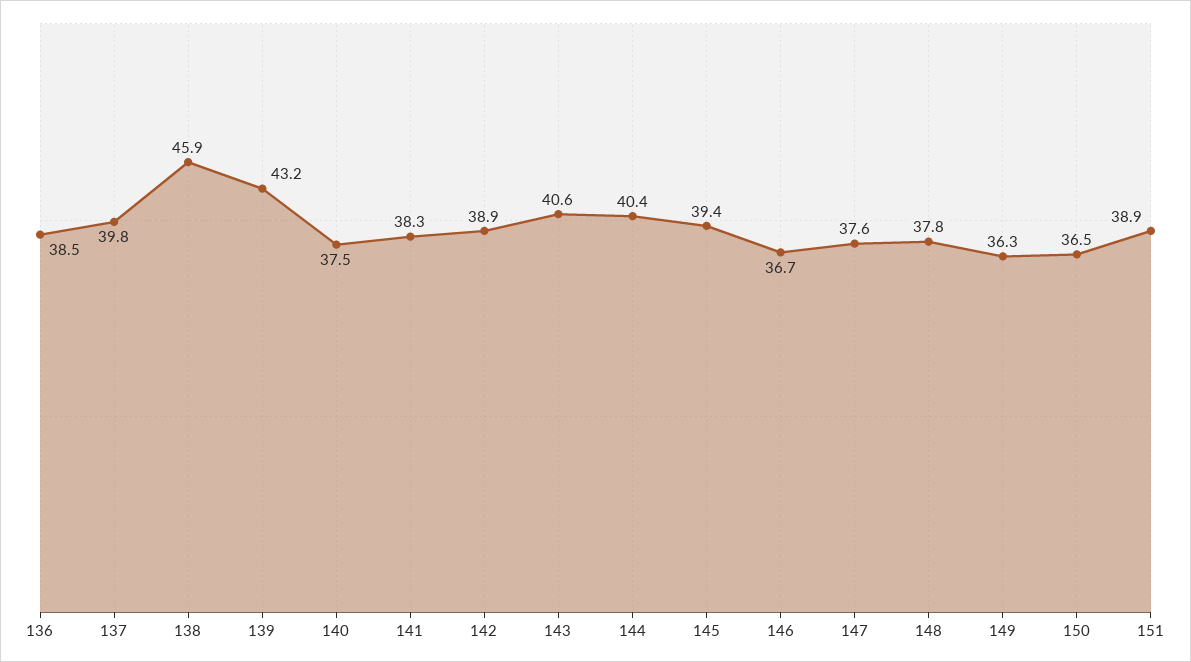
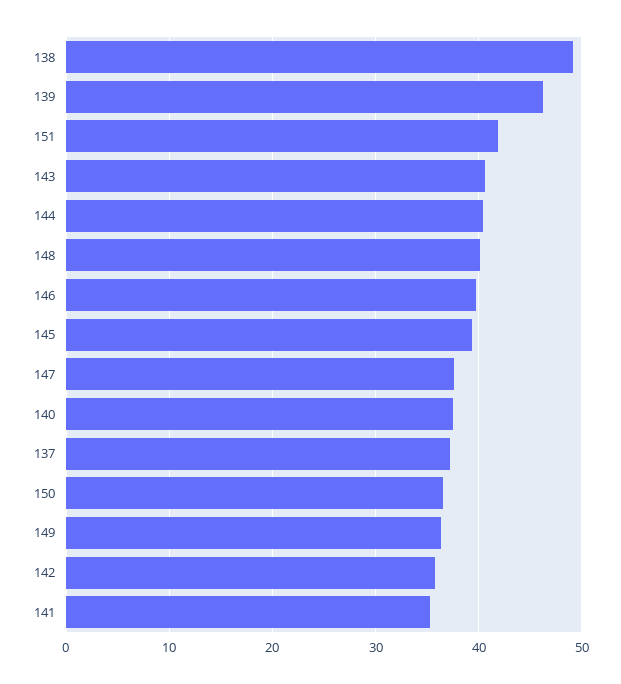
136: 38.5 -> none
137: 39.8 -> 37
138: 45.9 -> 49
139: 43.2 -> 46
141: 38.3 -> 35
142: 38.9 -> 36
146: 36.7 -> 40
148: 37.8 -> 40
151: 38.9 -> 42

